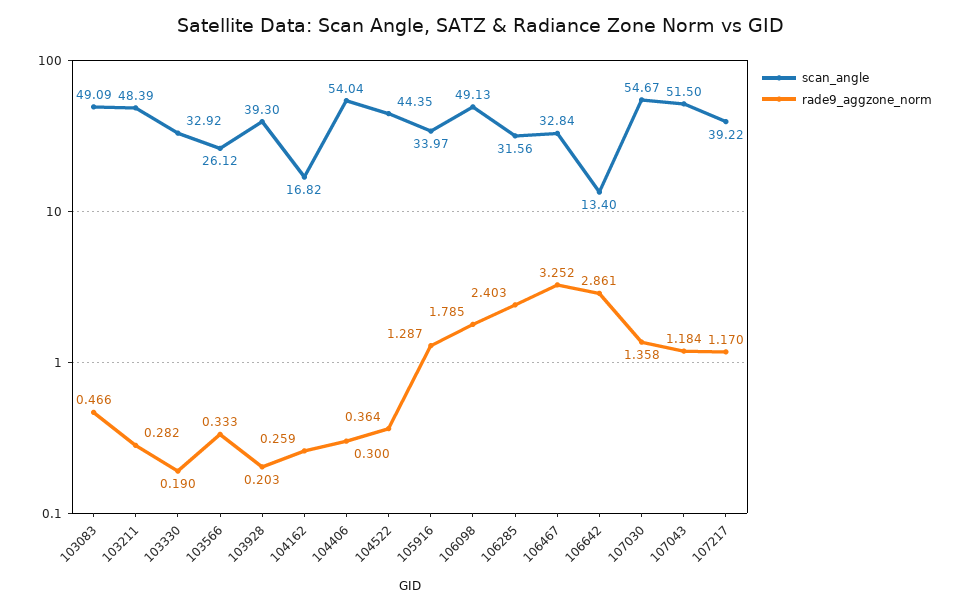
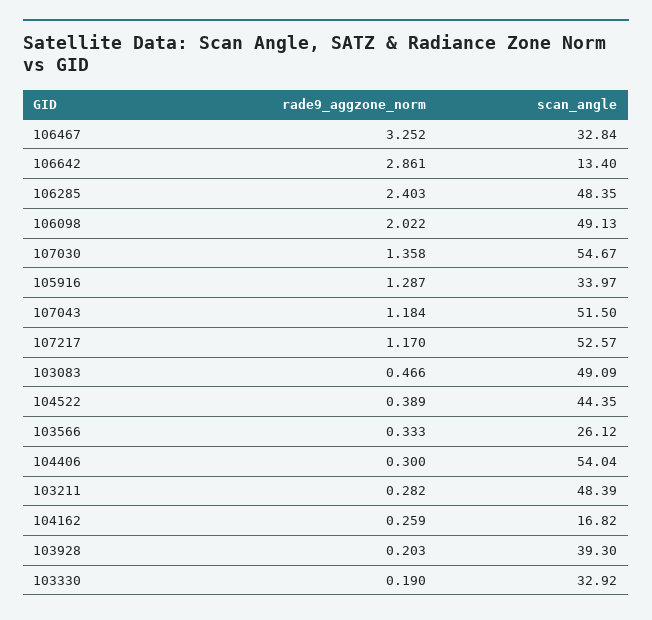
rade9_aggzone_norm, 104522: 0.364 -> 0.389
rade9_aggzone_norm, 106098: 1.785 -> 2.022
scan_angle, 106285: 31.56 -> 48.35
scan_angle, 107217: 39.22 -> 52.57

